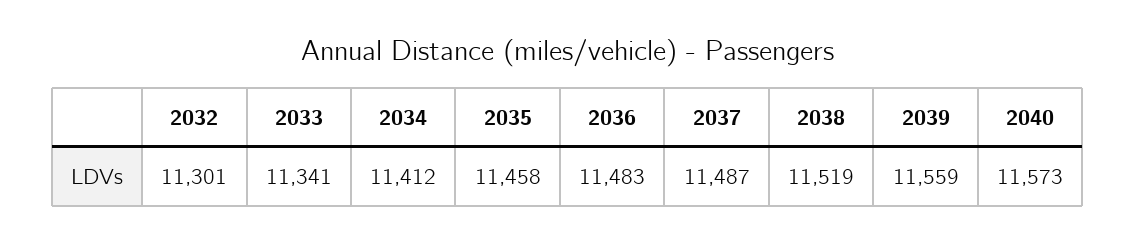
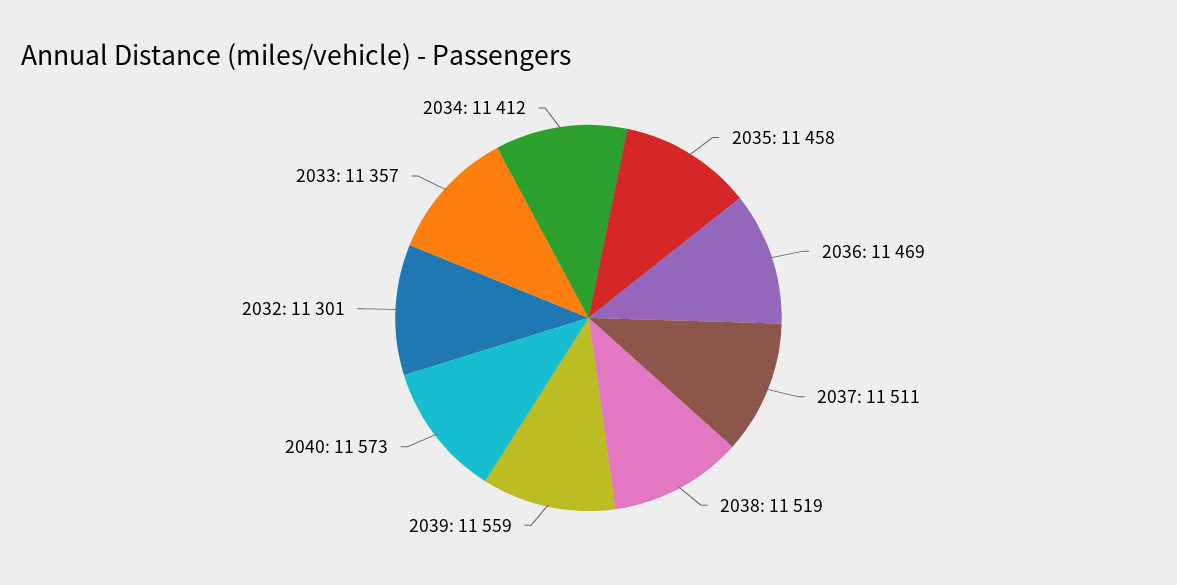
2033: 11341 -> 11357
2036: 11483 -> 11469
2037: 11487 -> 11511

